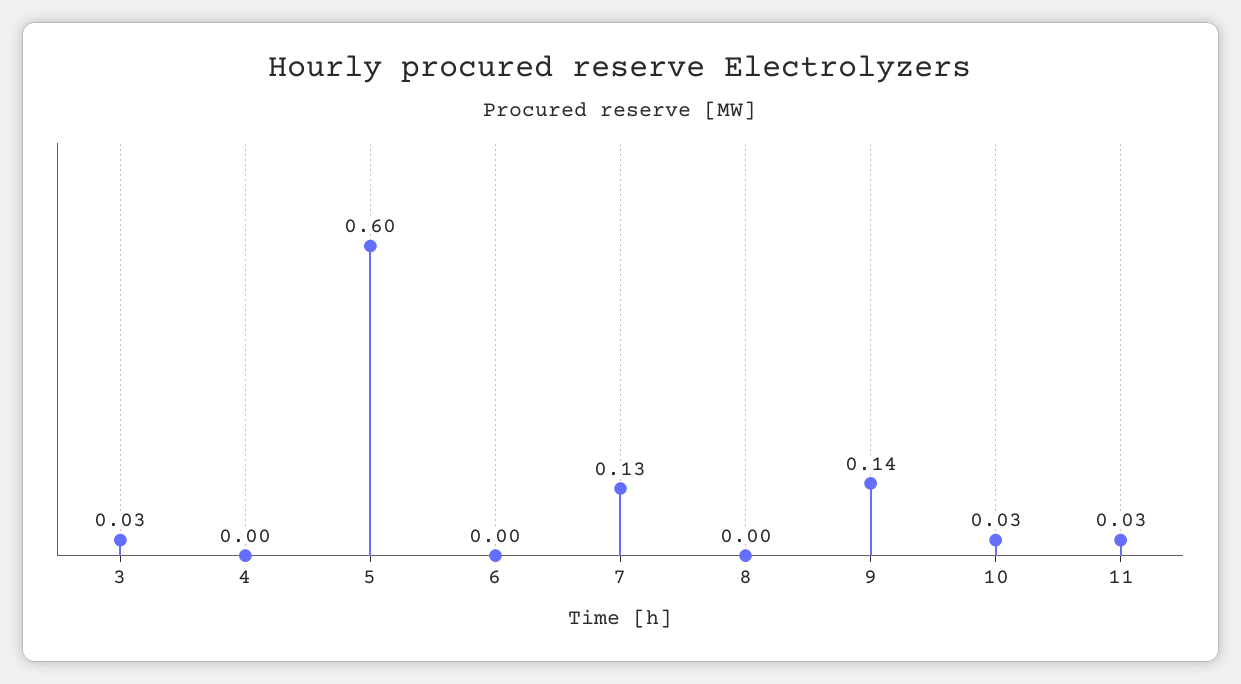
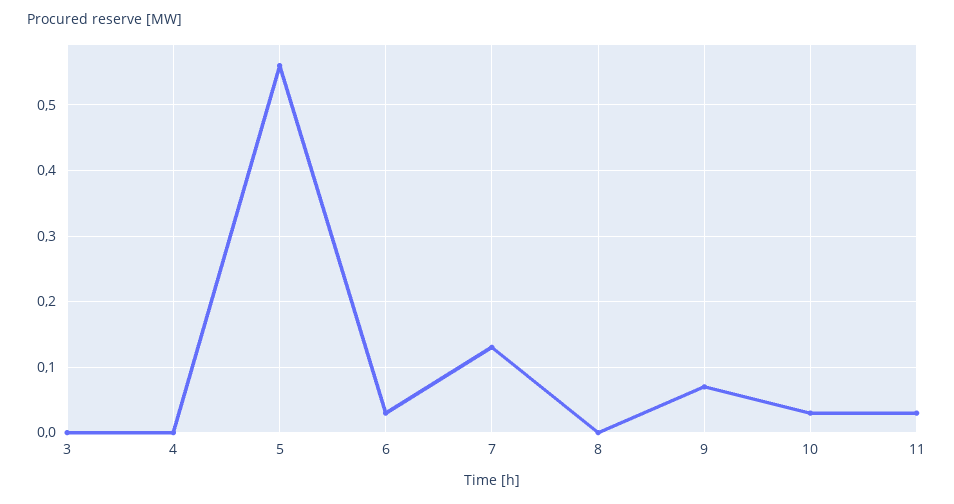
3: 0.03 -> 0
5: 0.6 -> 0.56
6: 0 -> 0.03
9: 0.14 -> 0.07

